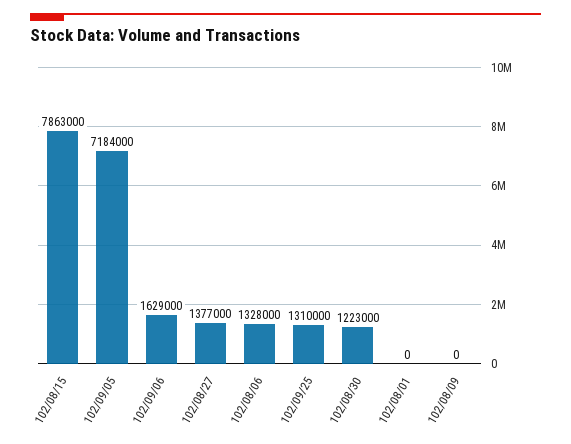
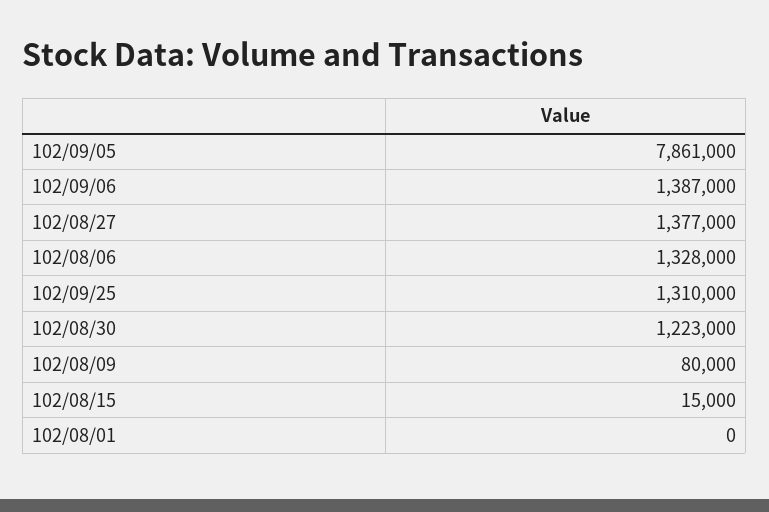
102/08/15: 7863000 -> 15000
102/09/05: 7184000 -> 7861000
102/09/06: 1629000 -> 1387000
102/08/09: 0 -> 80000

